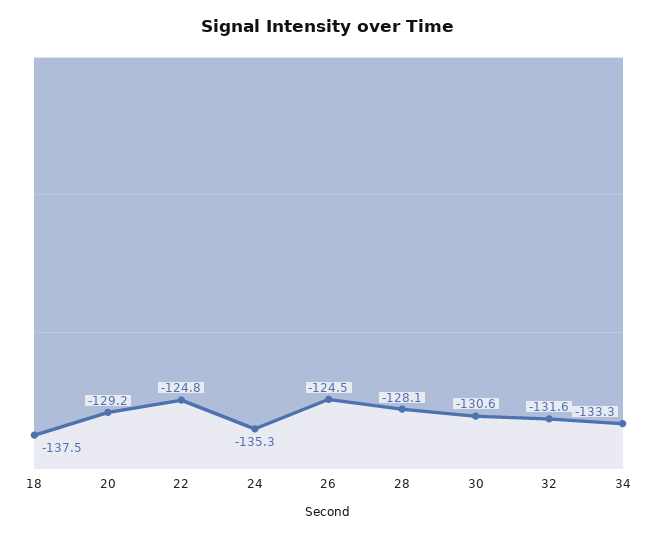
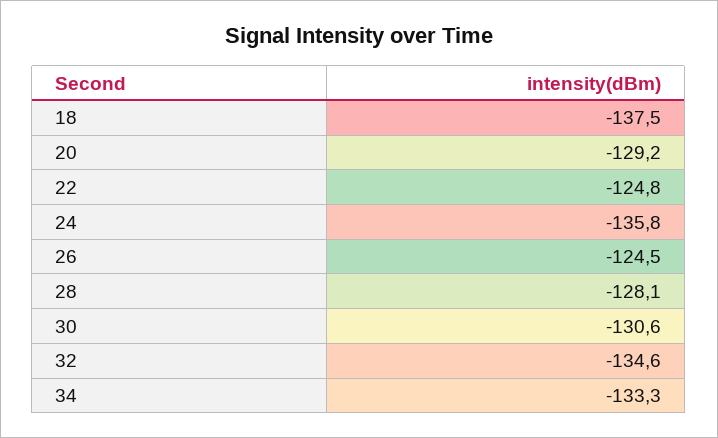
24: -135.3 -> -135.8
32: -131.6 -> -134.6

